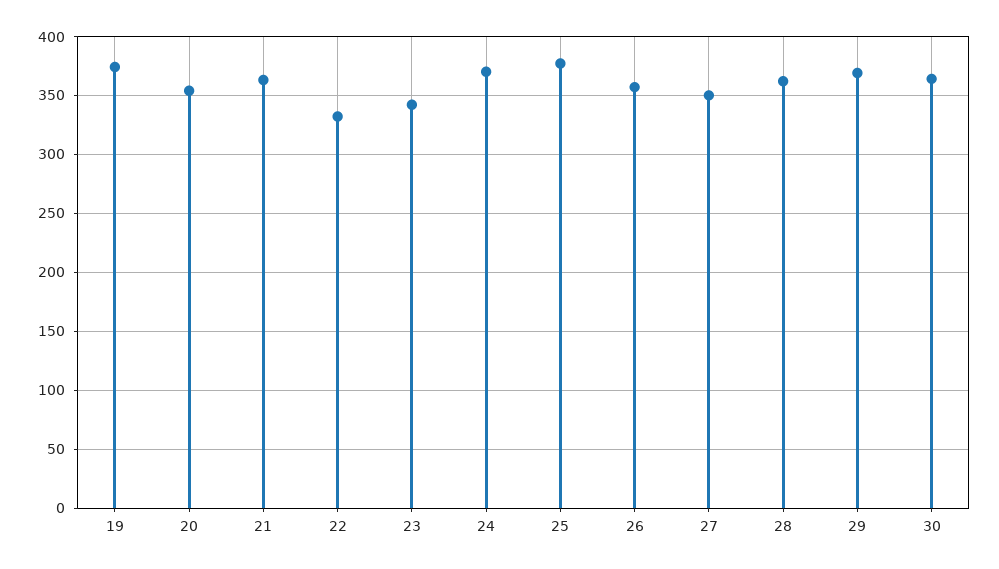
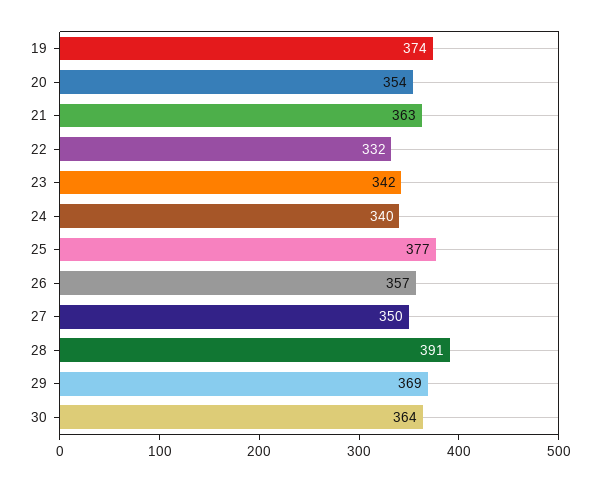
24: 370 -> 340
28: 360 -> 391

